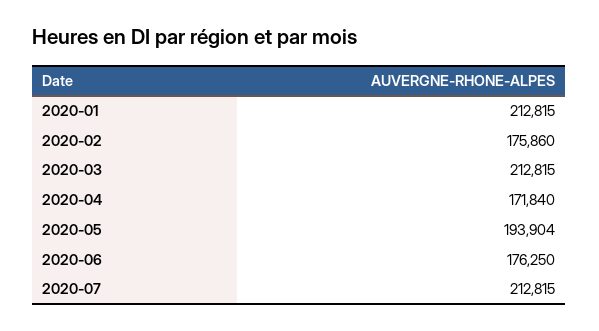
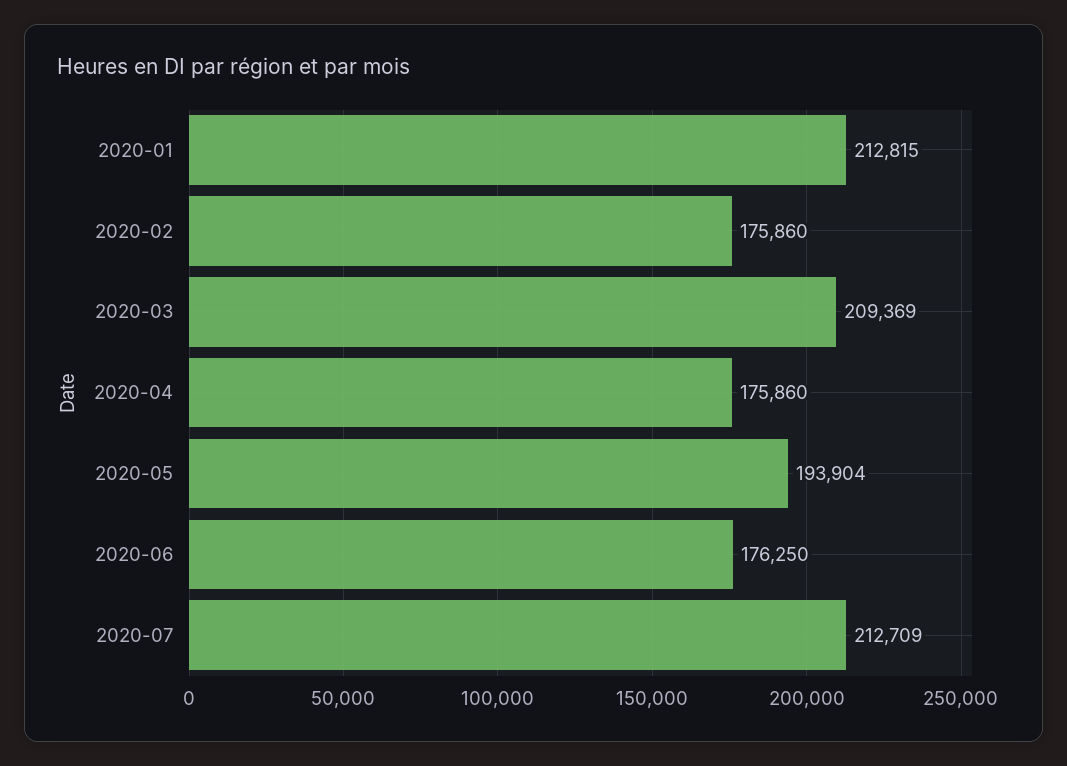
2020-03: 212815 -> 209369
2020-04: 171840 -> 175860
2020-07: 212815 -> 212709

